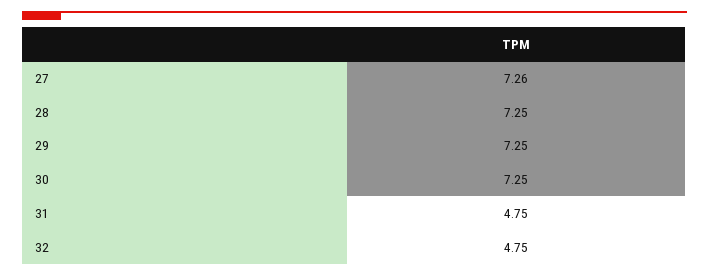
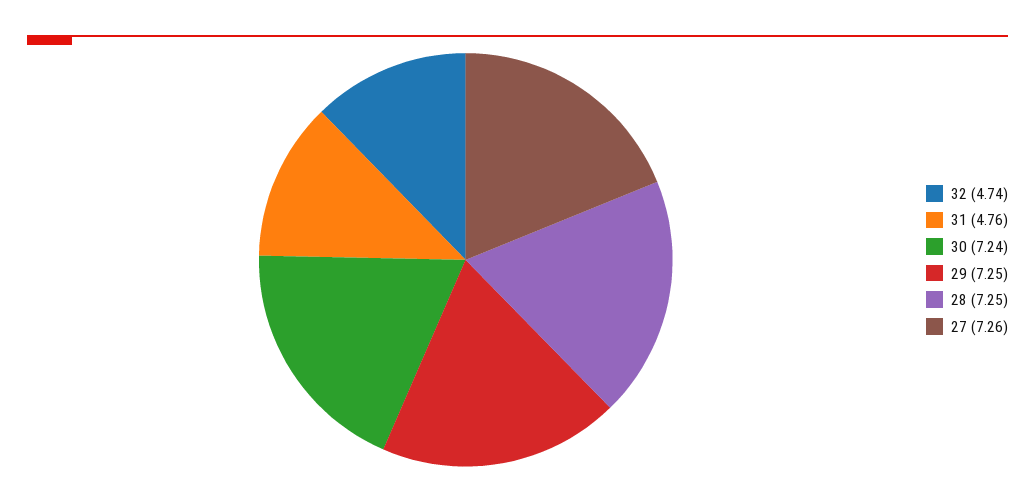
30: 7.25 -> 7.24
31: 4.75 -> 4.76
32: 4.75 -> 4.74

